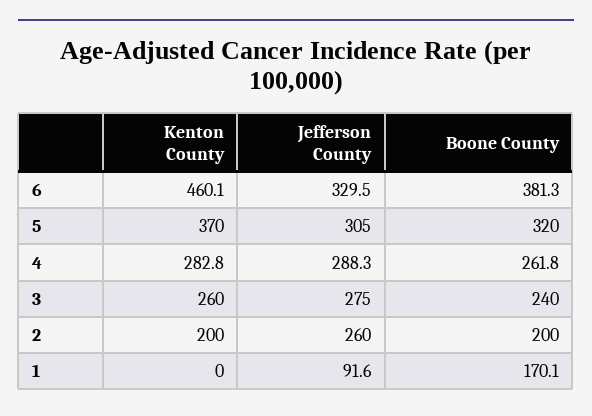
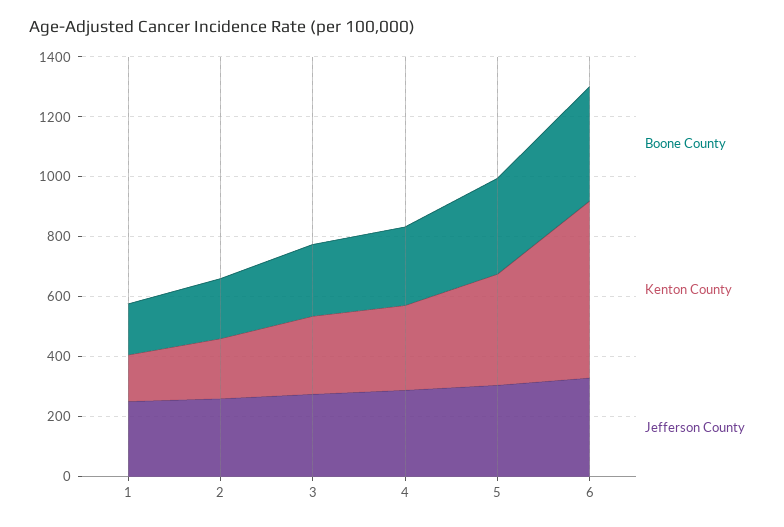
Kenton County, 6: 460.1 -> 600
Kenton County, 1: 0 -> 150
Jefferson County, 1: 91.6 -> 250

